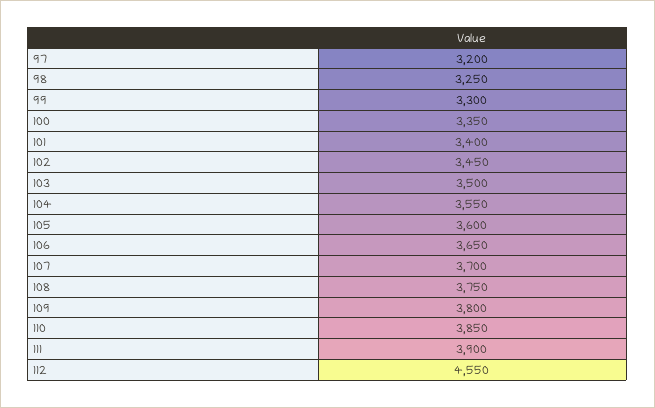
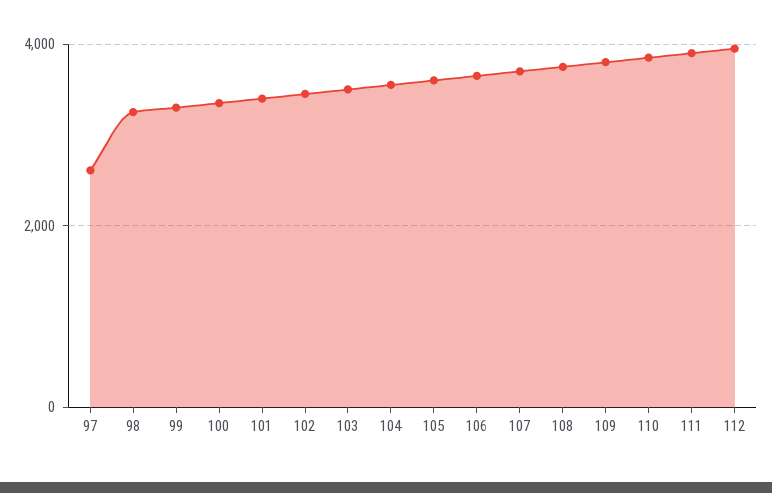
97: 3200 -> 2600
112: 4550 -> 4000

